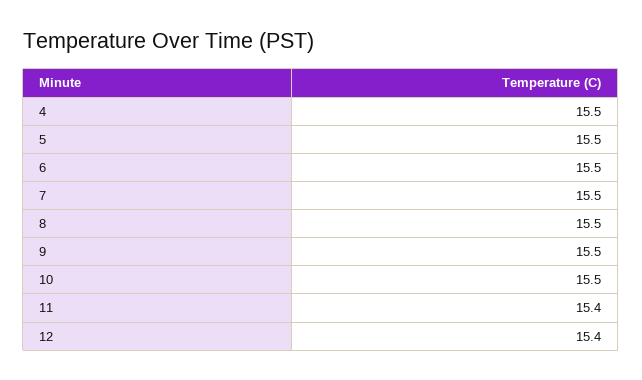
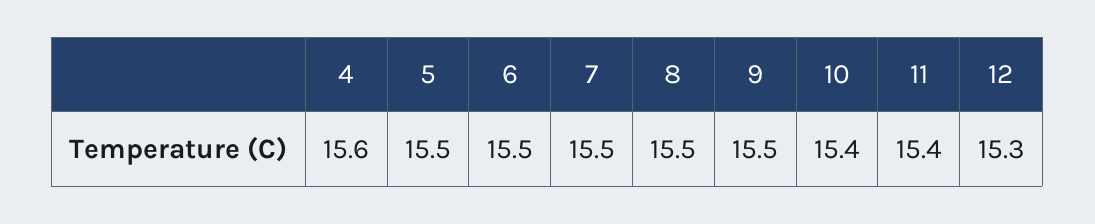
4: 15.5 -> 15.6
10: 15.5 -> 15.4
12: 15.4 -> 15.3

